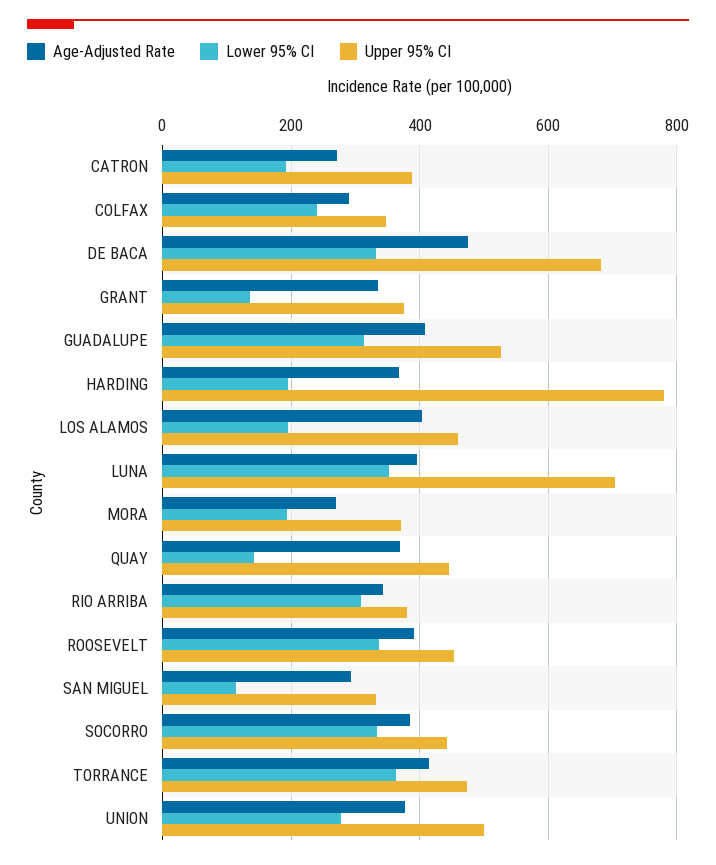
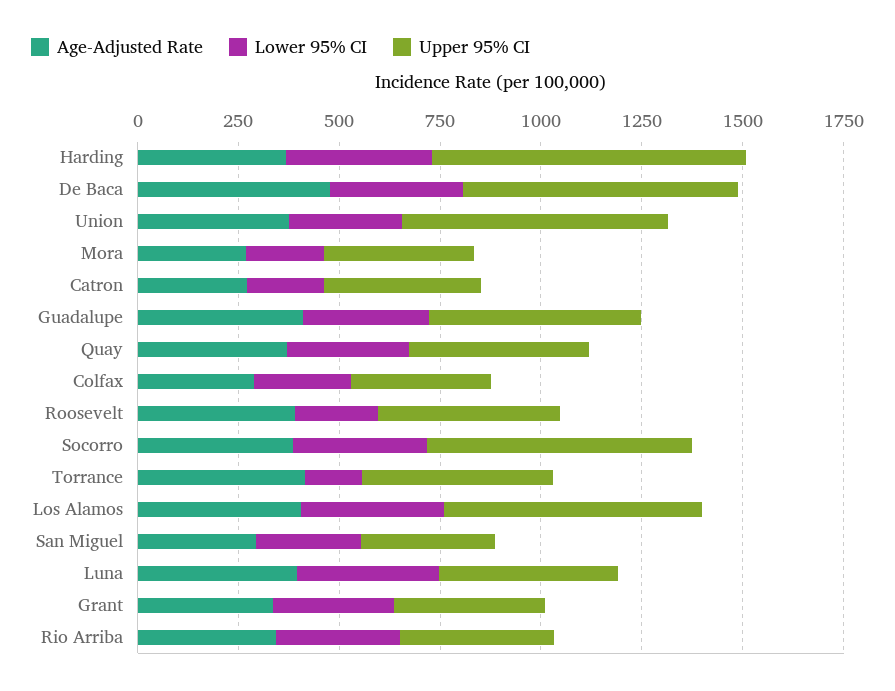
Lower 95% CI, GRANT: 140 -> 300
Lower 95% CI, HARDING: 200 -> 350
Lower 95% CI, LOS ALAMOS: 200 -> 350
Upper 95% CI, LOS ALAMOS: 460 -> 650
Upper 95% CI, LUNA: 700 -> 450
Lower 95% CI, QUAY: 140 -> 300
Lower 95% CI, ROOSEVELT: 340 -> 200
Lower 95% CI, SAN MIGUEL: 120 -> 250
Upper 95% CI, SOCORRO: 440 -> 650
Lower 95% CI, TORRANCE: 360 -> 150
Upper 95% CI, UNION: 500 -> 650

